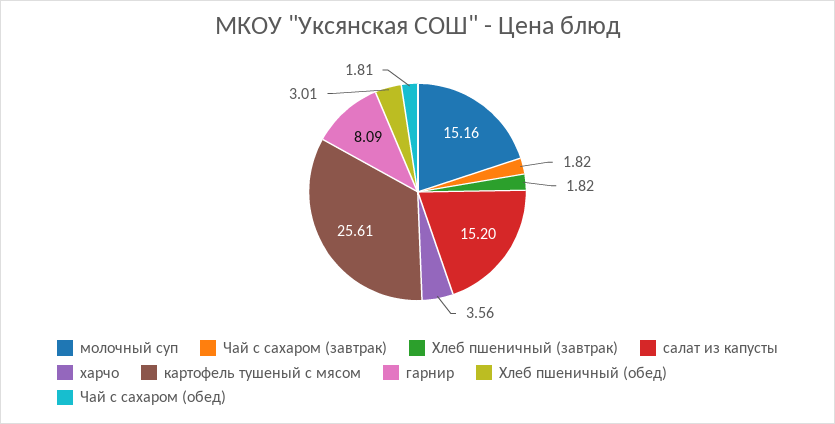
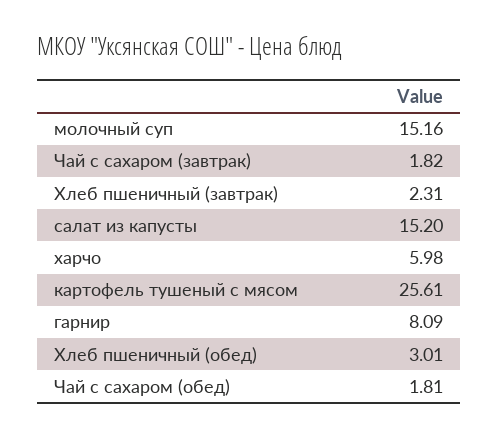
Хлеб пшеничный (завтрак): 1.82 -> 2.31
харчо: 3.56 -> 5.98

